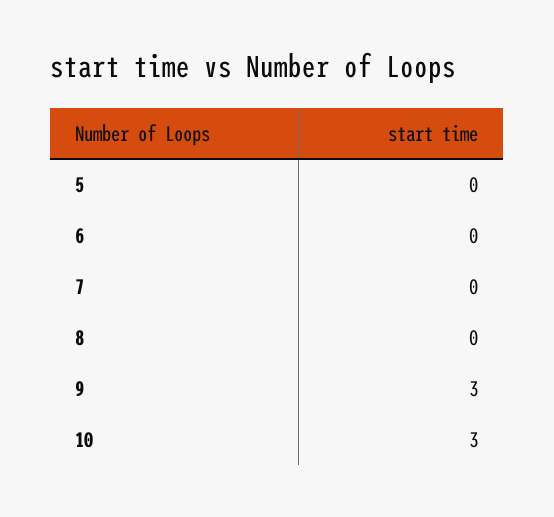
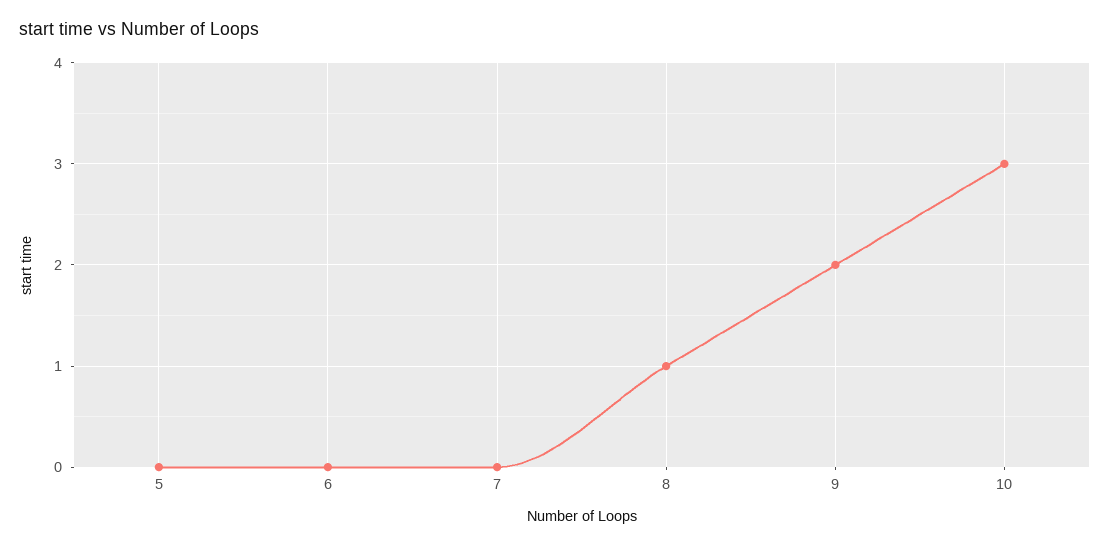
8: 0 -> 1
9: 3 -> 2

